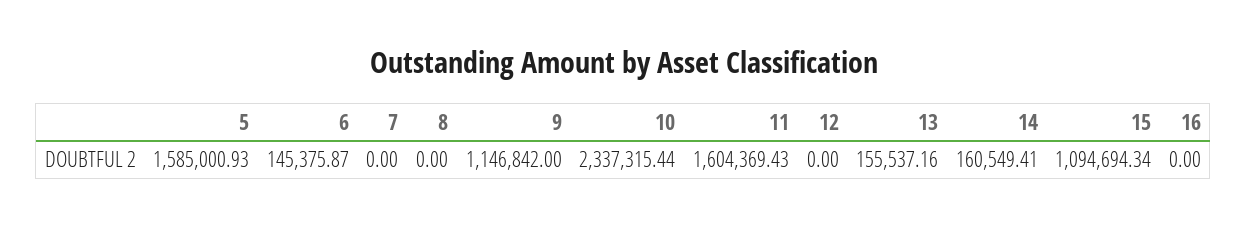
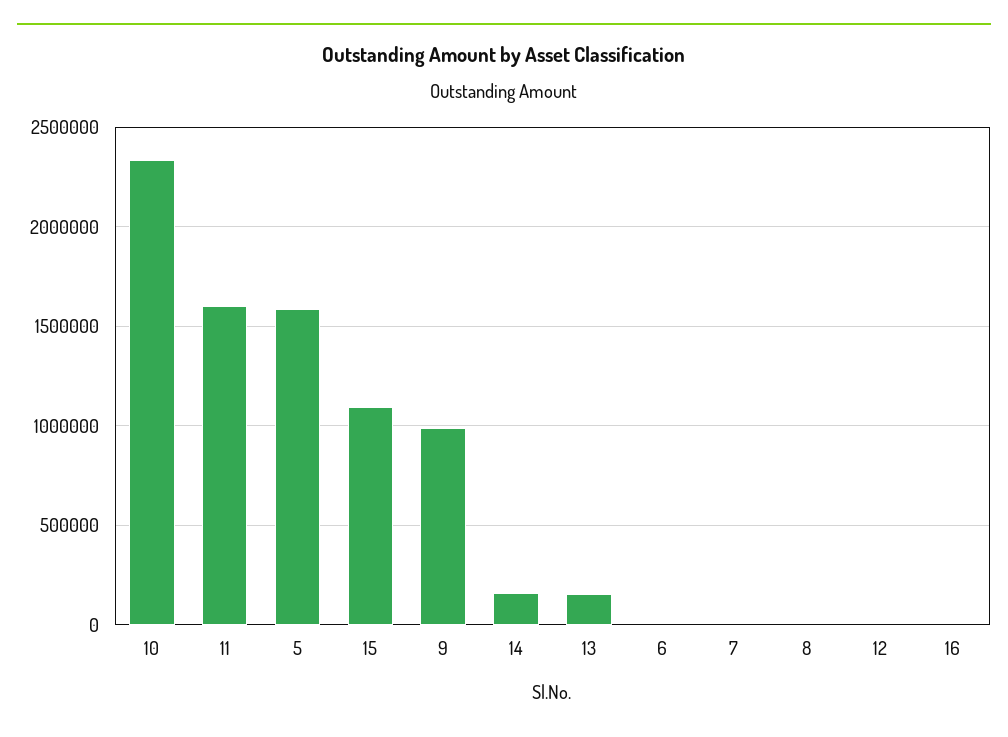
6: 145375.87 -> 0
9: 1146842 -> 1000000

